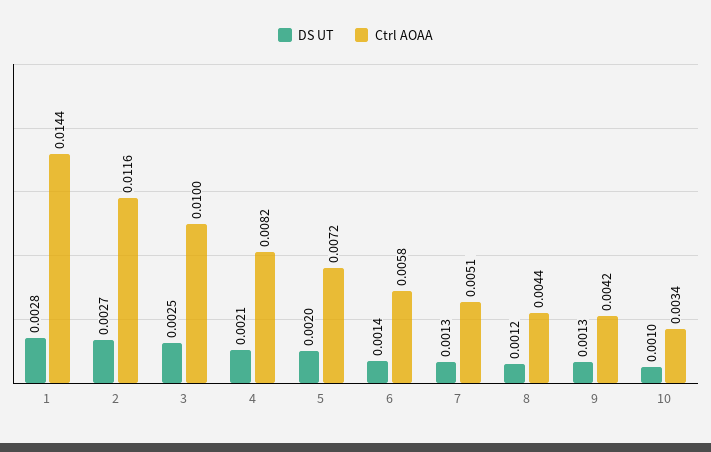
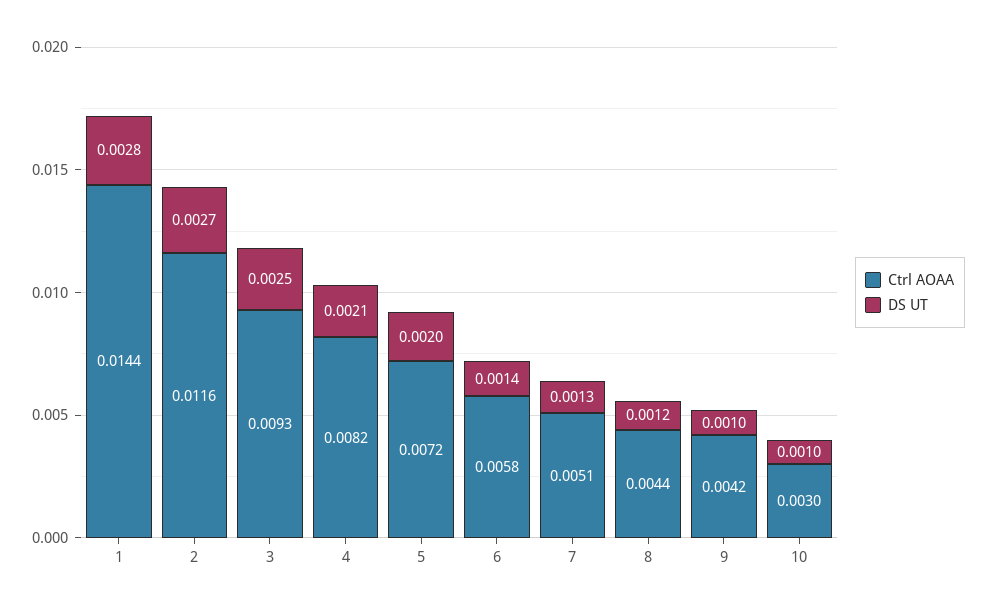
Ctrl AOAA, 3: 0.01 -> 0.0093
DS UT, 9: 0.0013 -> 0.001
Ctrl AOAA, 10: 0.0034 -> 0.003

